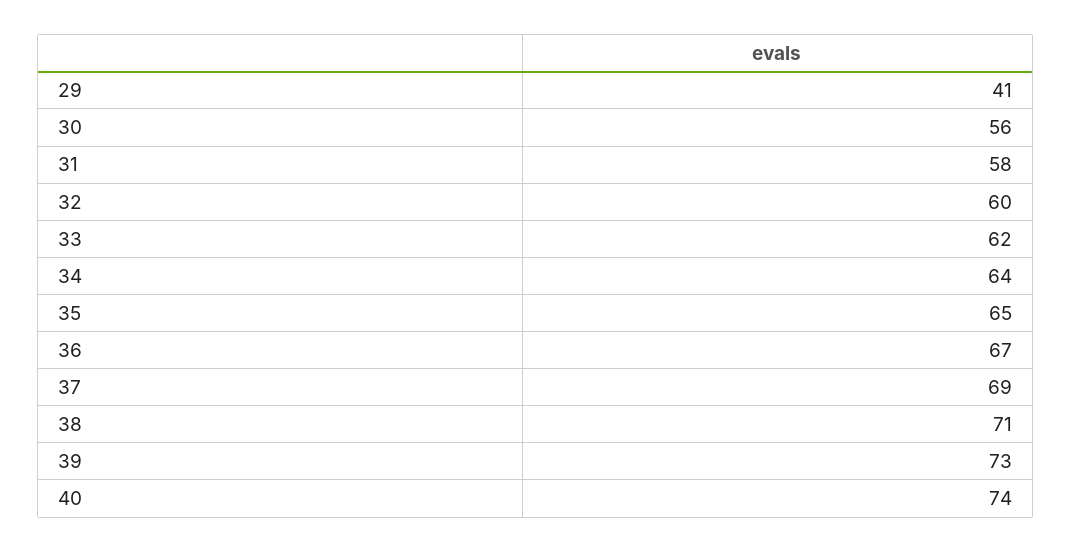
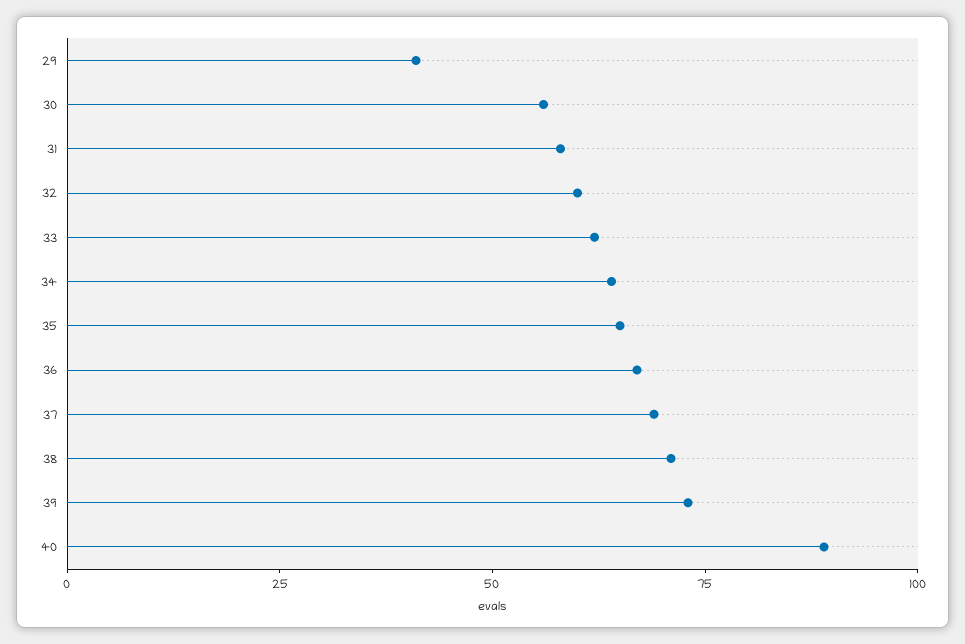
40: 74 -> 90

